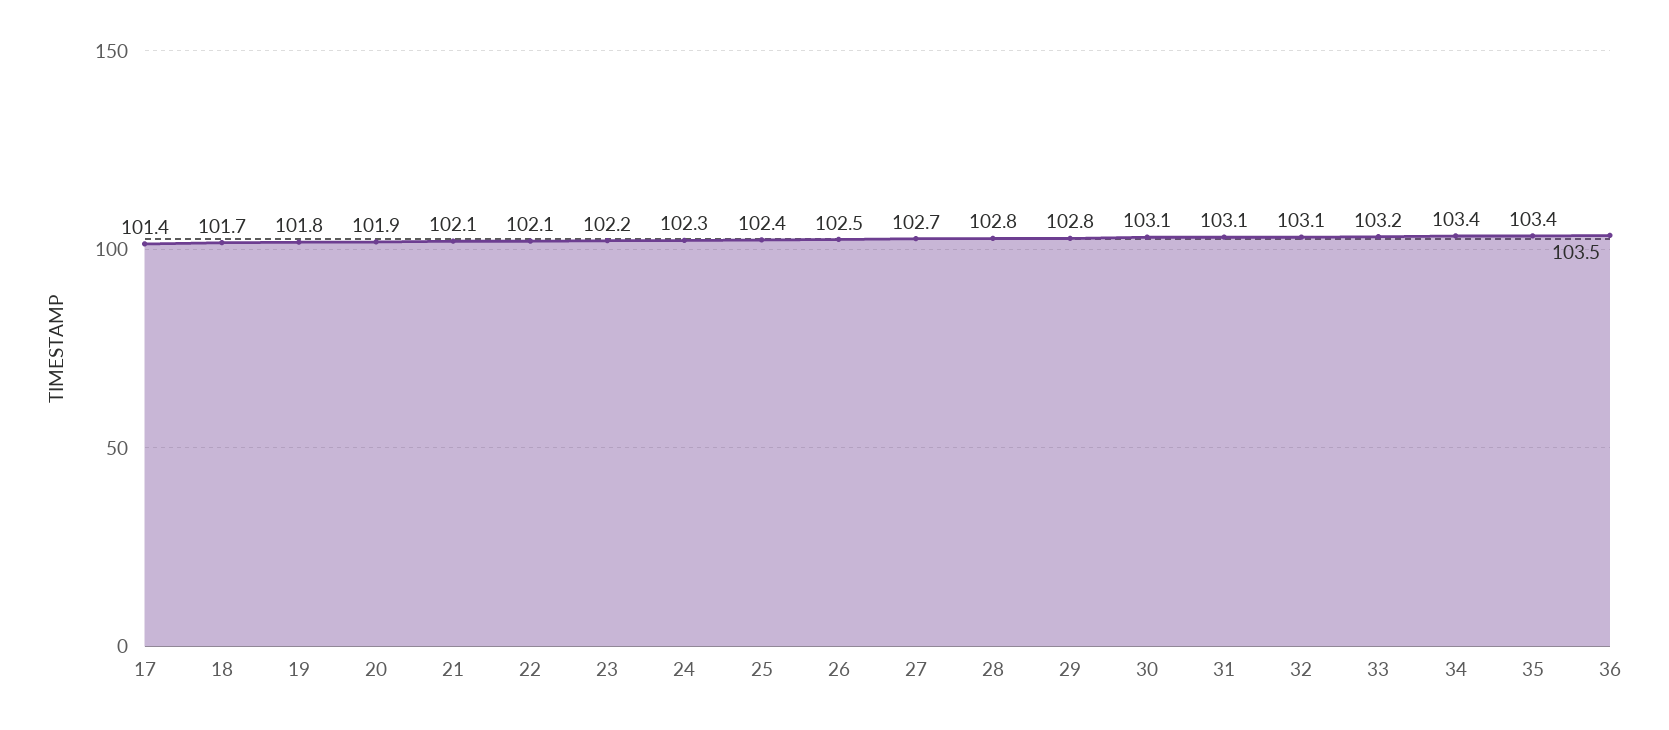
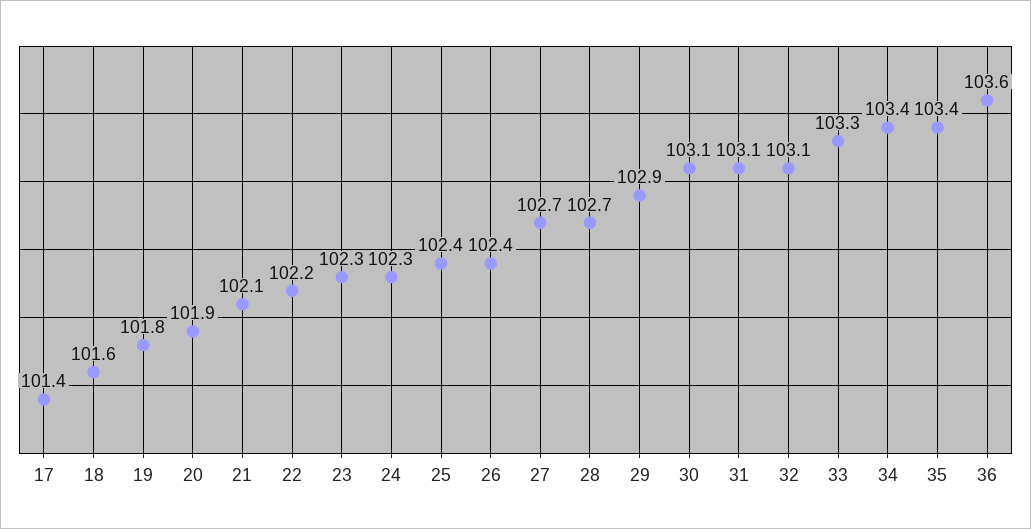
18: 101.7 -> 101.6
22: 102.1 -> 102.2
23: 102.2 -> 102.3
26: 102.5 -> 102.4
28: 102.8 -> 102.7
29: 102.8 -> 102.9
33: 103.2 -> 103.3
36: 103.5 -> 103.6

